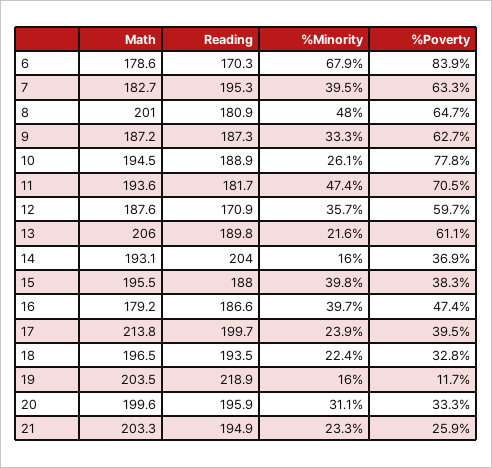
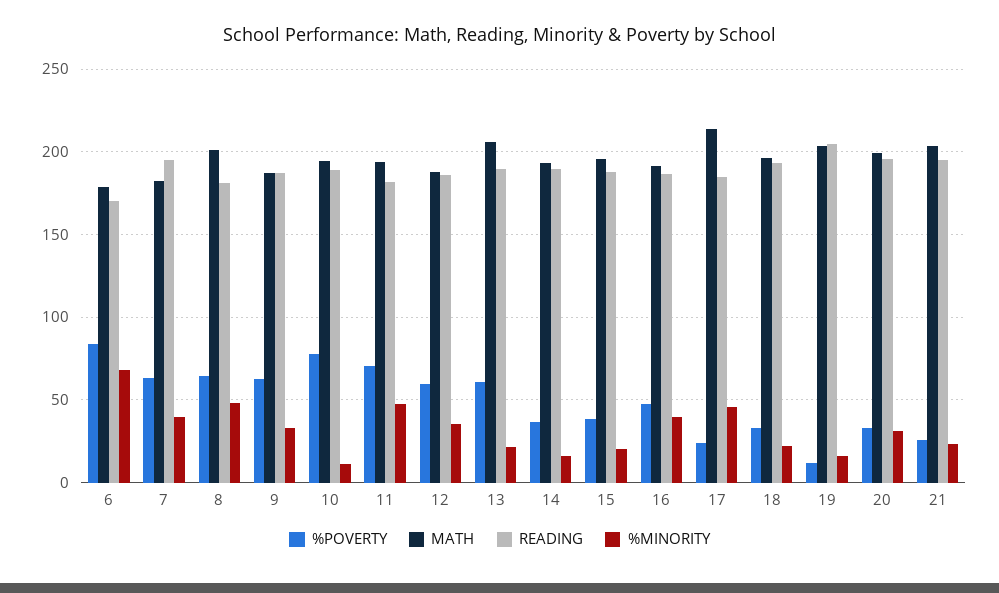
%Minority, 10: 26.1 -> 10
Reading, 12: 170.9 -> 185
Reading, 14: 204 -> 190
%Minority, 15: 39.8 -> 20
Math, 16: 179.2 -> 190
Reading, 17: 199.7 -> 185
%Minority, 17: 23.9 -> 45
%Poverty, 17: 39.5 -> 25
Reading, 19: 218.9 -> 205

